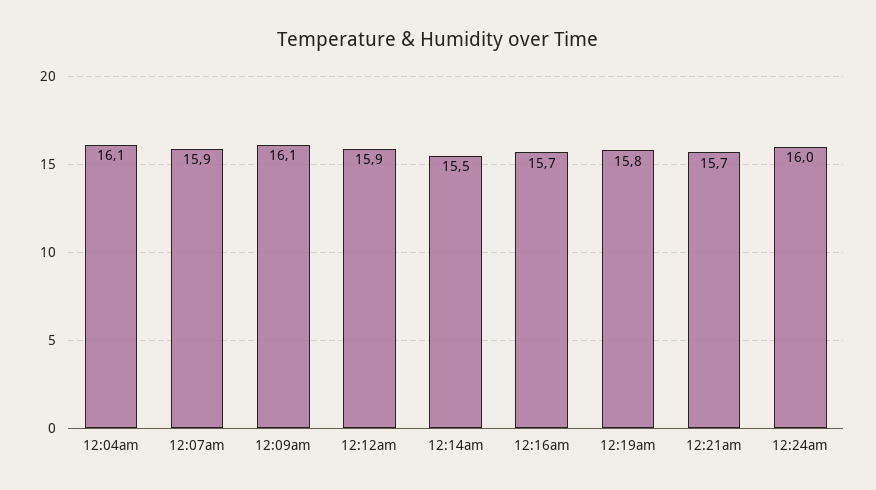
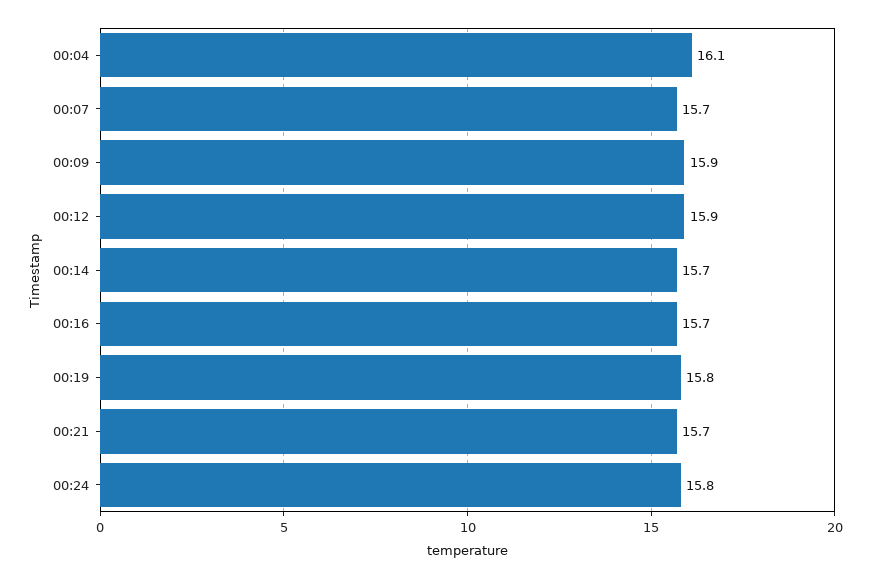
12:07am: 15.9 -> 15.7
12:09am: 16.1 -> 15.9
12:14am: 15.5 -> 15.7
12:24am: 16 -> 15.8

